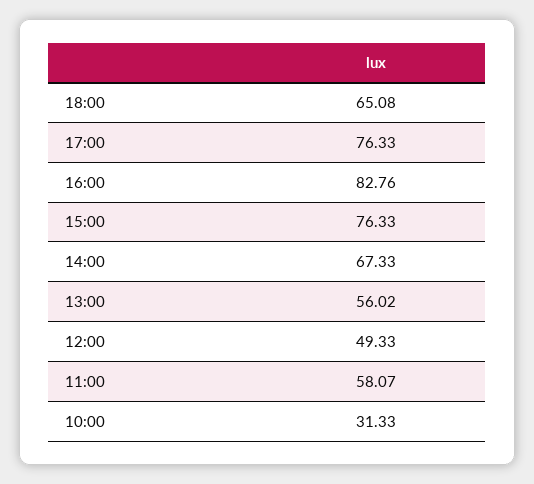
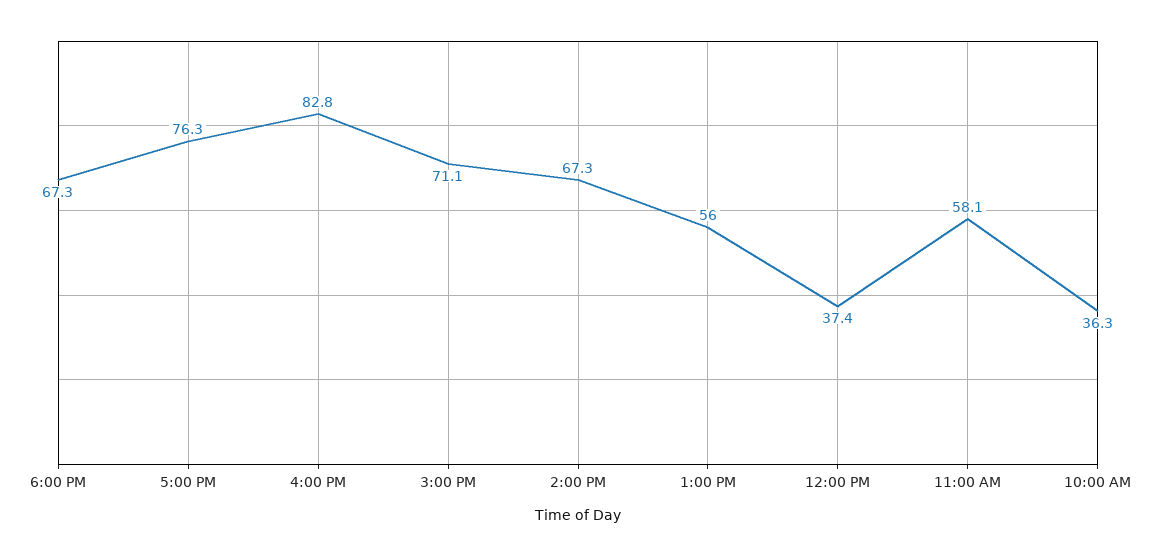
18:00: 65.08 -> 67.3
15:00: 76.33 -> 71.1
12:00: 49.33 -> 37.4
10:00: 31.33 -> 36.3

